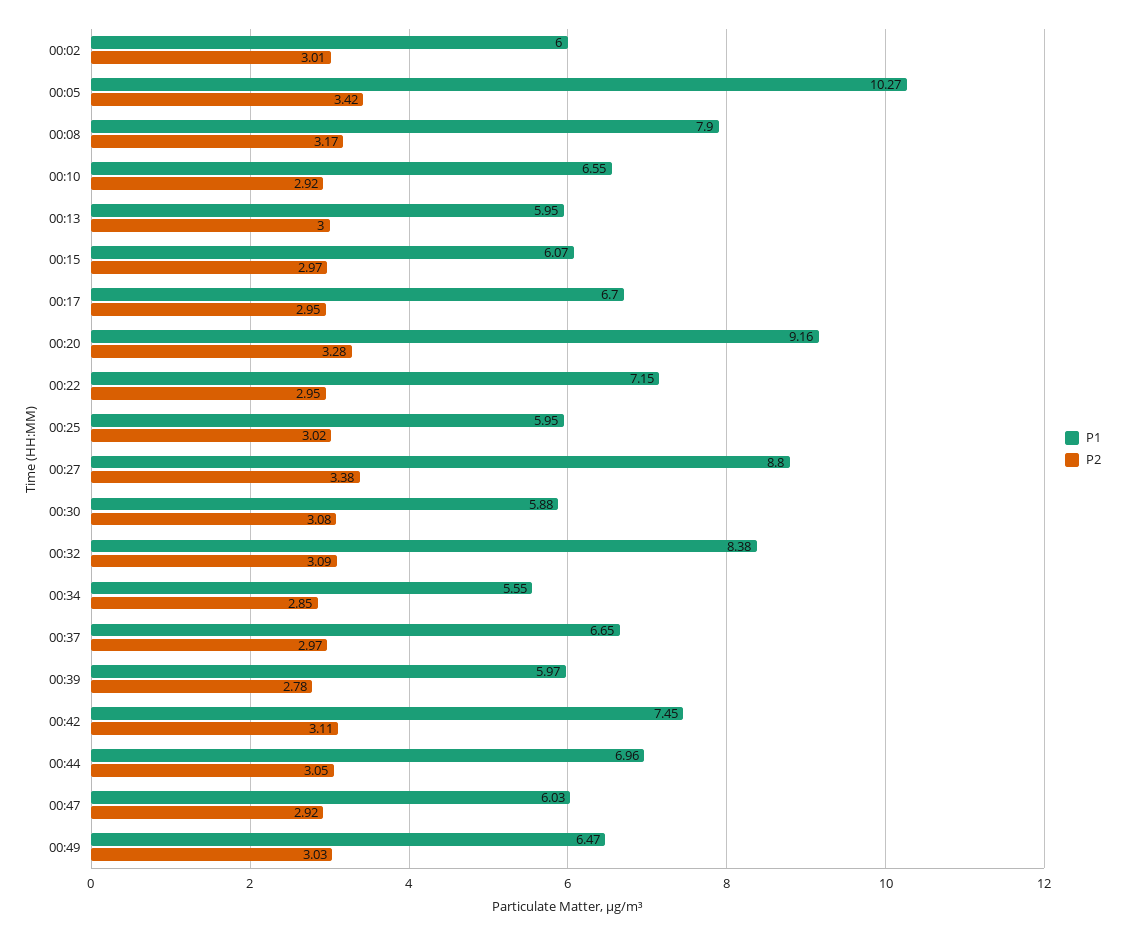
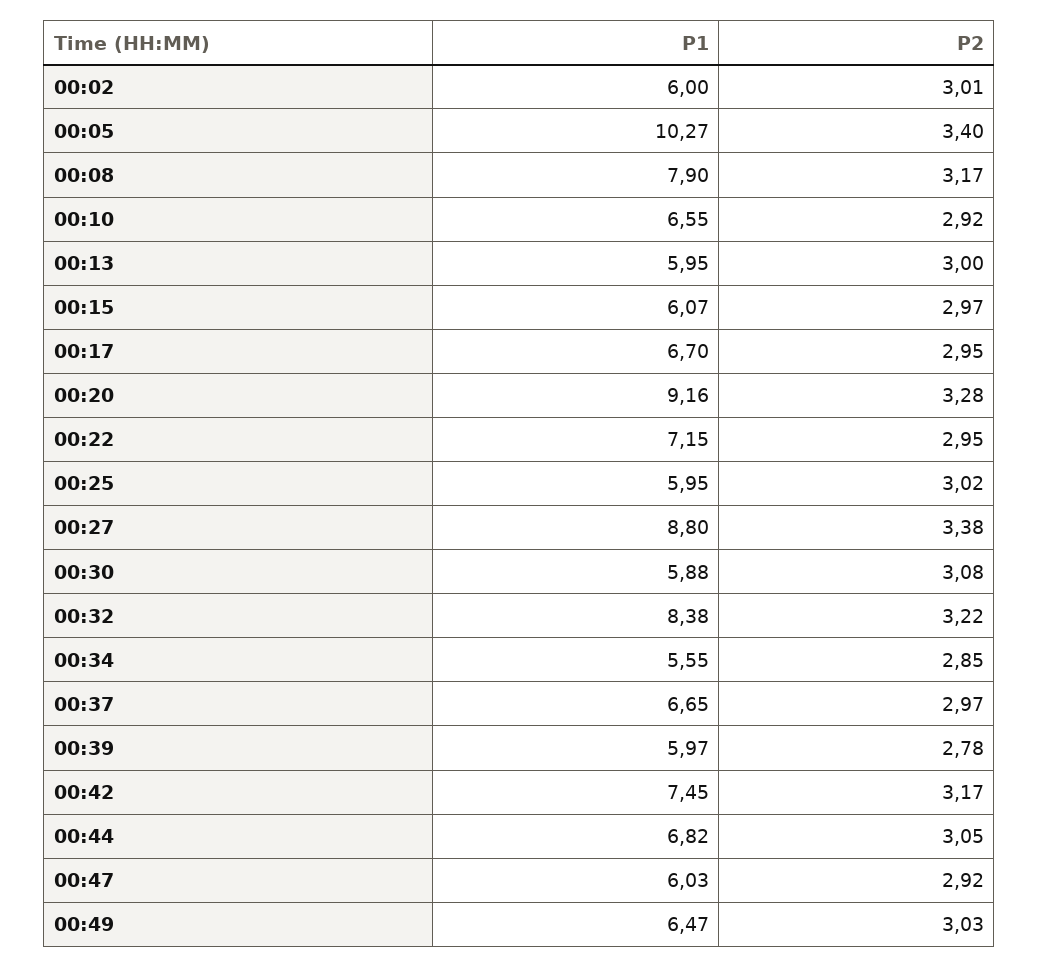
P2, 00:05: 3.42 -> 3.4
P2, 00:32: 3.09 -> 3.22
P2, 00:42: 3.11 -> 3.17
P1, 00:44: 6.96 -> 6.82

